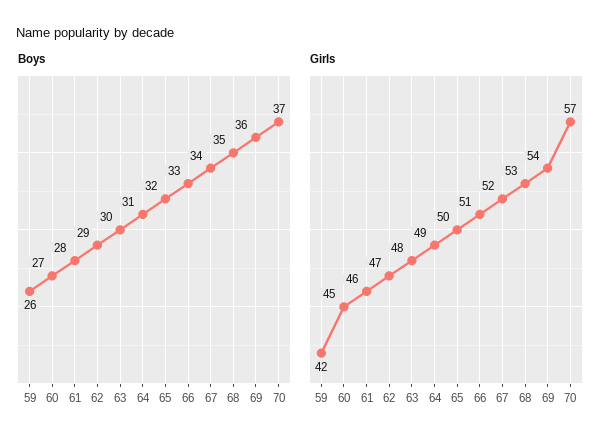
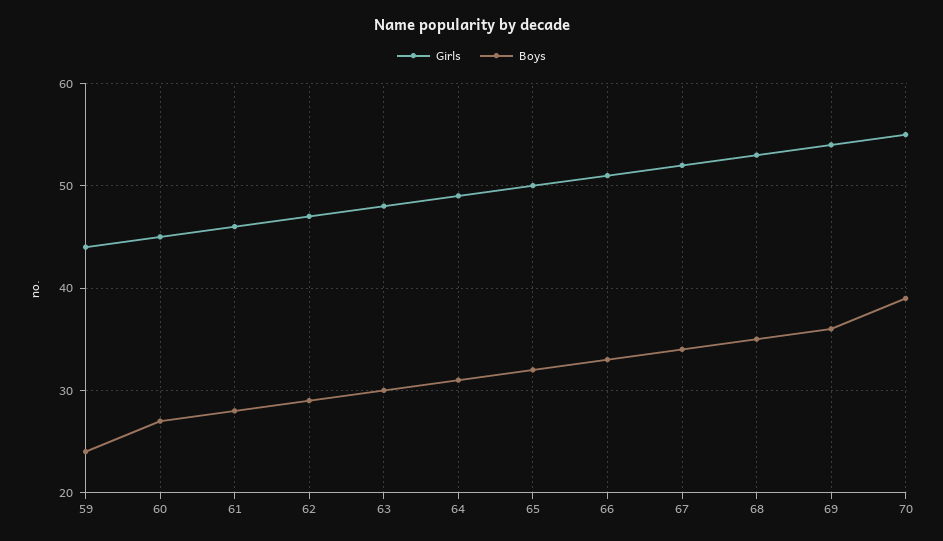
Boys, 59: 26 -> 24
Boys, 70: 37 -> 39
Girls, 59: 42 -> 44
Girls, 70: 57 -> 55

